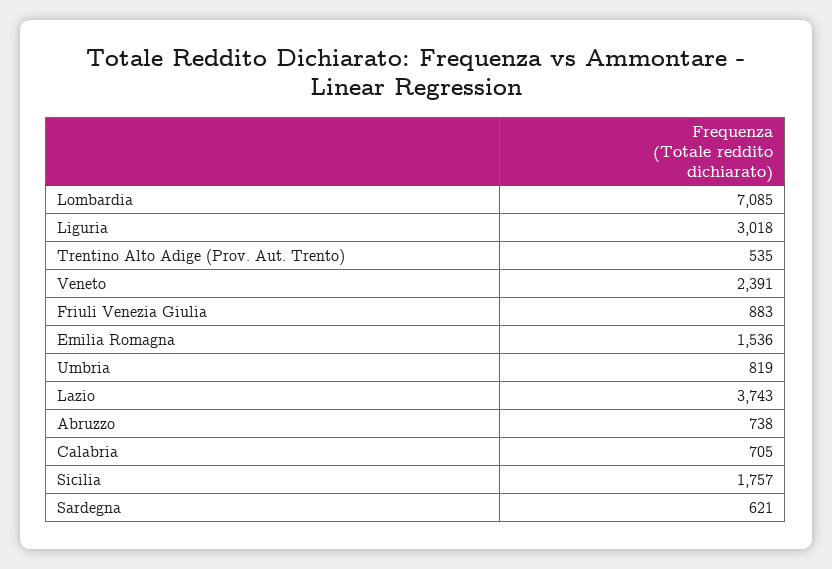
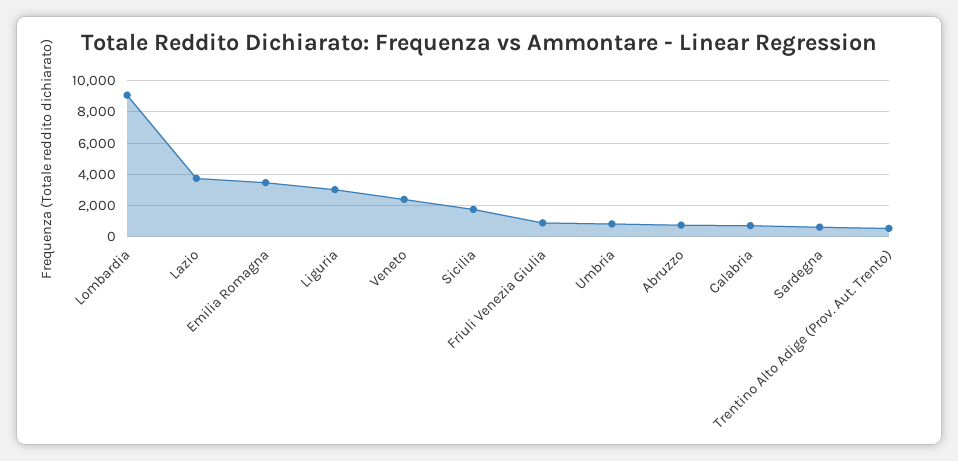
Lombardia: 7085 -> 9000
Emilia Romagna: 1536 -> 3500

